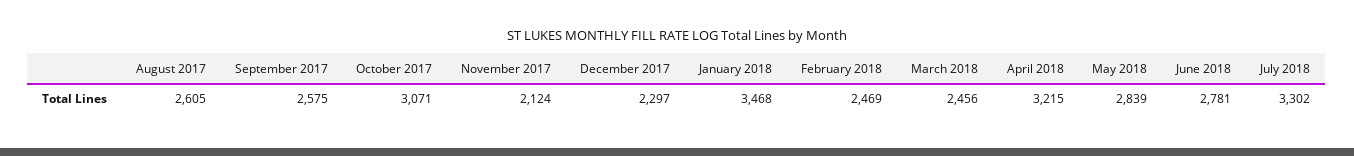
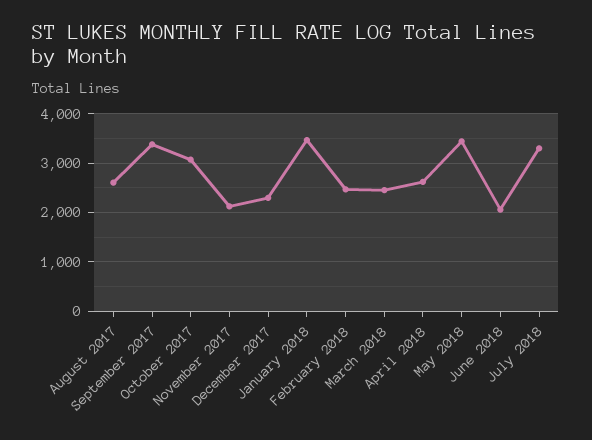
September 2017: 2575 -> 3400
April 2018: 3215 -> 2600
May 2018: 2839 -> 3400
June 2018: 2781 -> 2000

